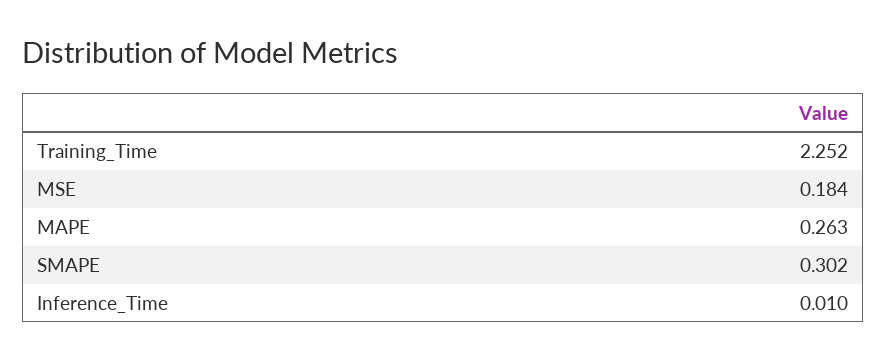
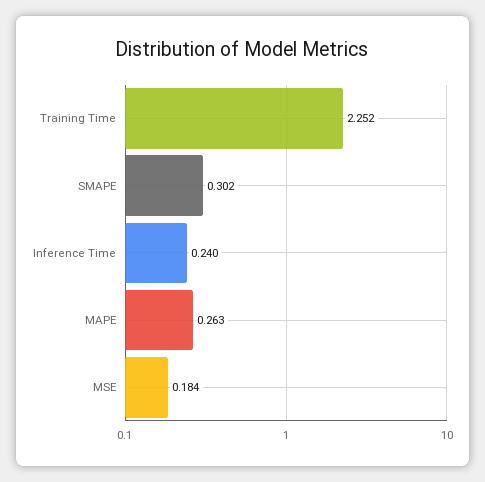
Inference_Time: 0.01 -> 0.24

